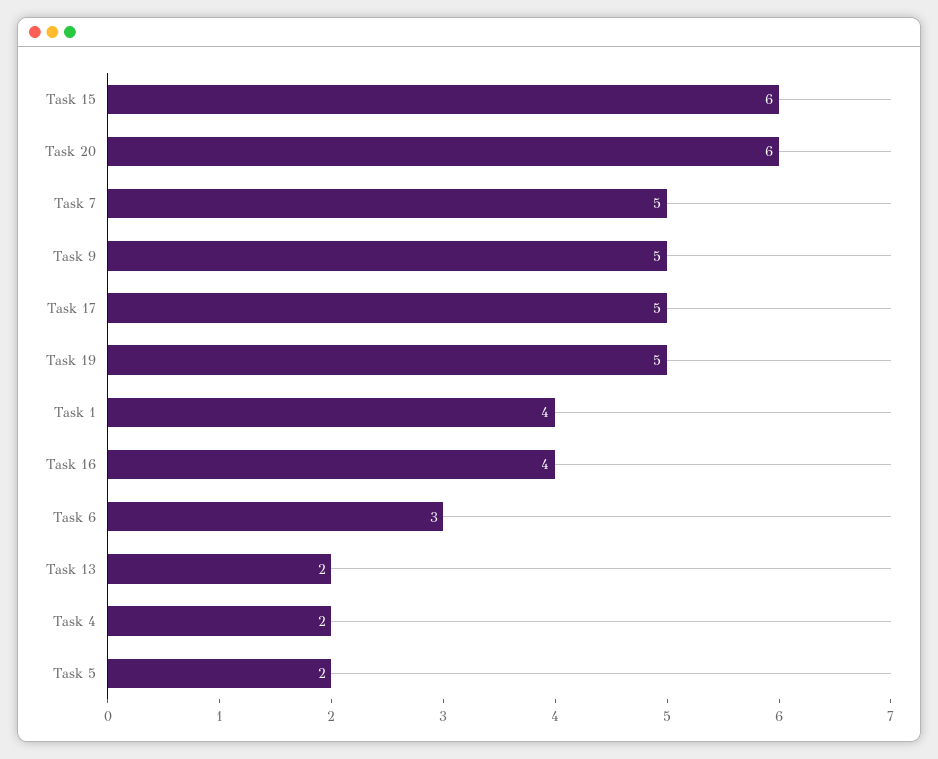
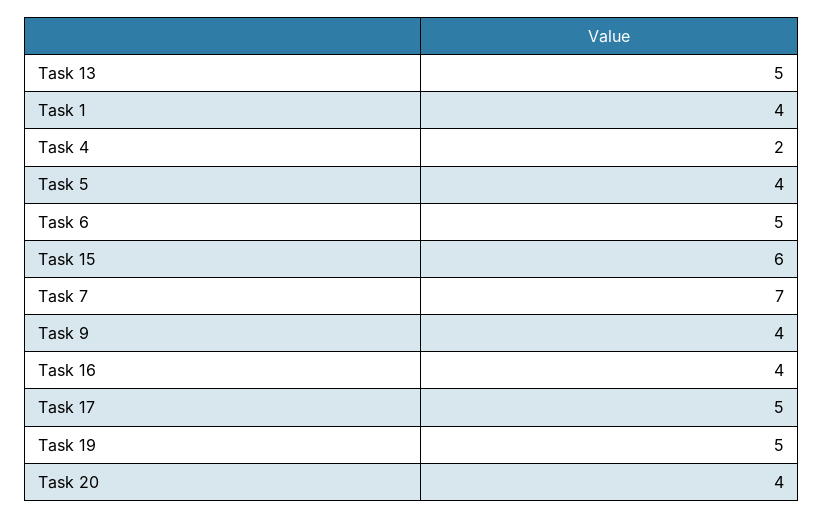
Task 20: 6 -> 4
Task 7: 5 -> 7
Task 9: 5 -> 4
Task 6: 3 -> 5
Task 13: 2 -> 5
Task 5: 2 -> 4

